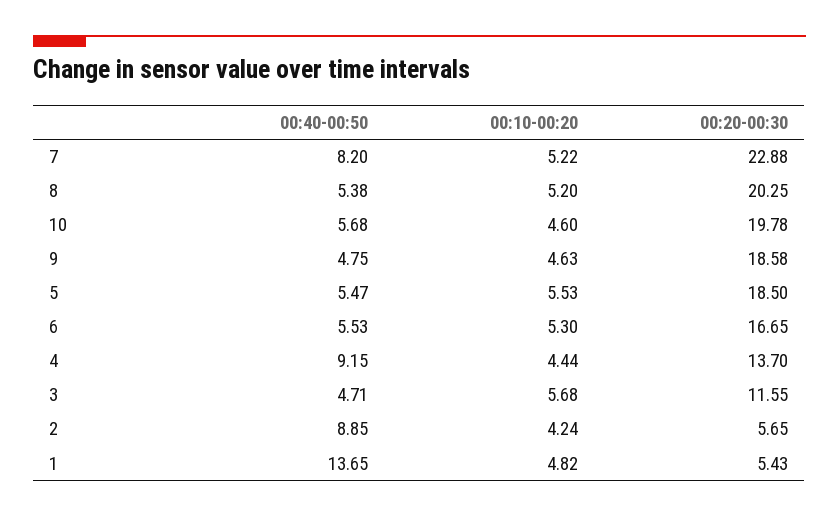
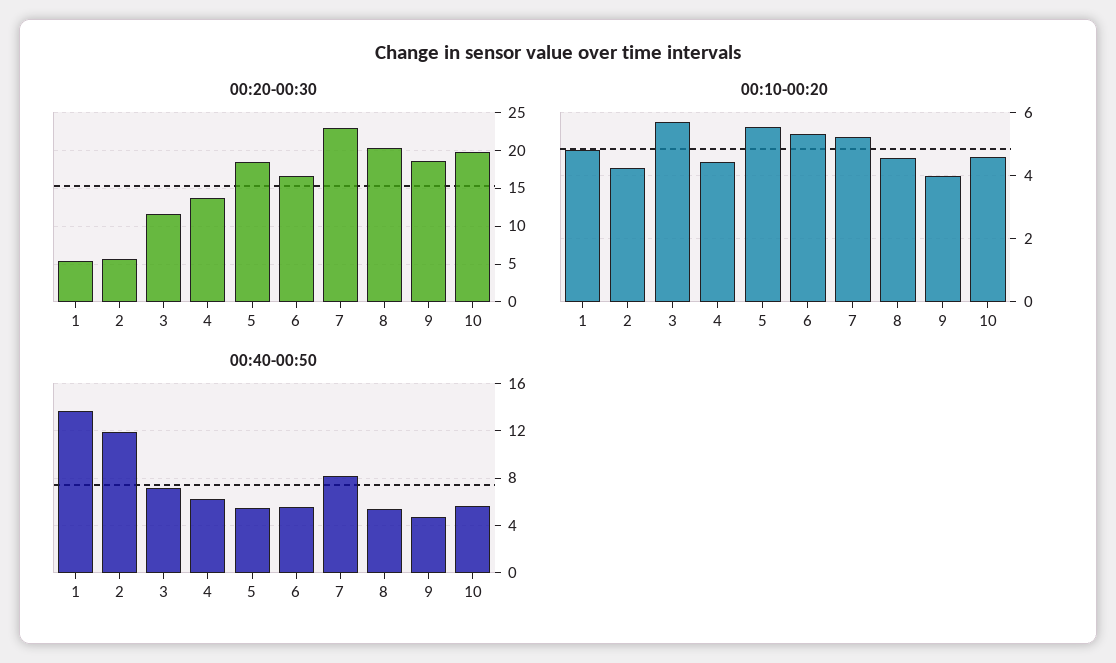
00:10-00:20, 8: 5.2 -> 4.6
00:10-00:20, 9: 4.63 -> 4
00:40-00:50, 4: 9.15 -> 6
00:40-00:50, 3: 4.71 -> 7
00:40-00:50, 2: 8.85 -> 12

